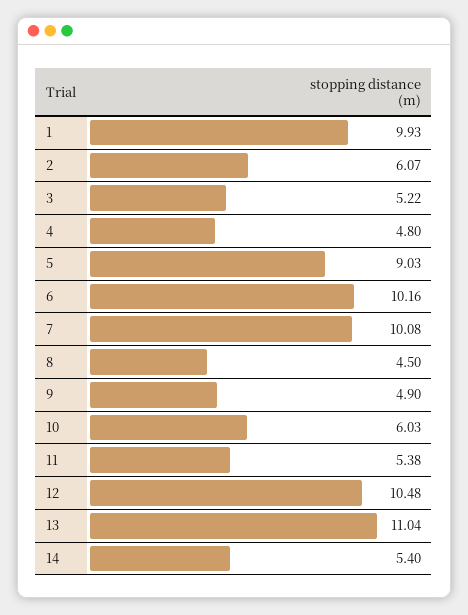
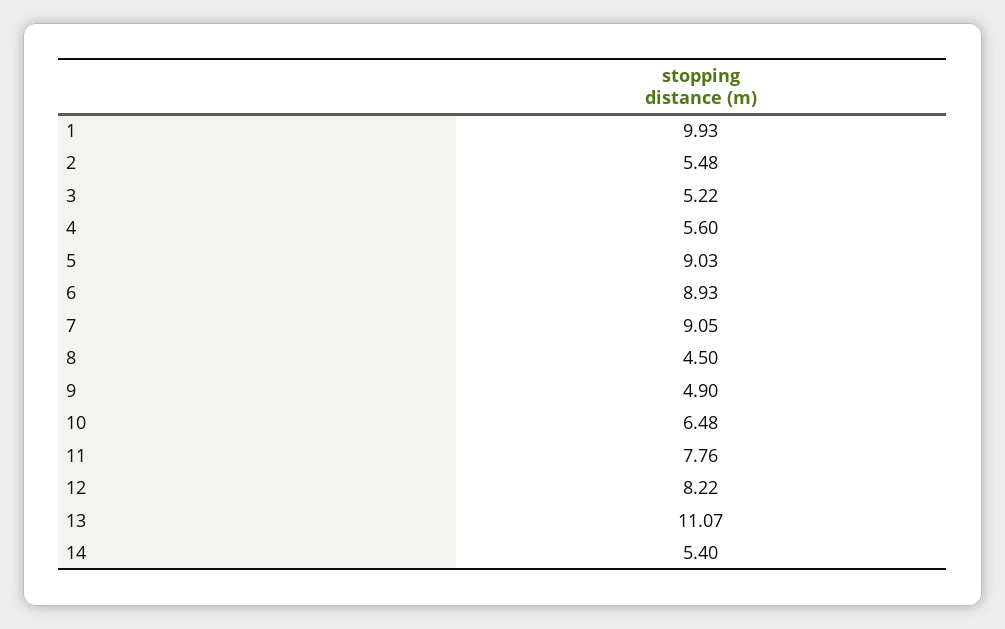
2: 6.07 -> 5.48
4: 4.8 -> 5.6
6: 10.16 -> 8.93
7: 10.08 -> 9.05
10: 6.03 -> 6.48
11: 5.38 -> 7.76
12: 10.48 -> 8.22
13: 11.04 -> 11.07

